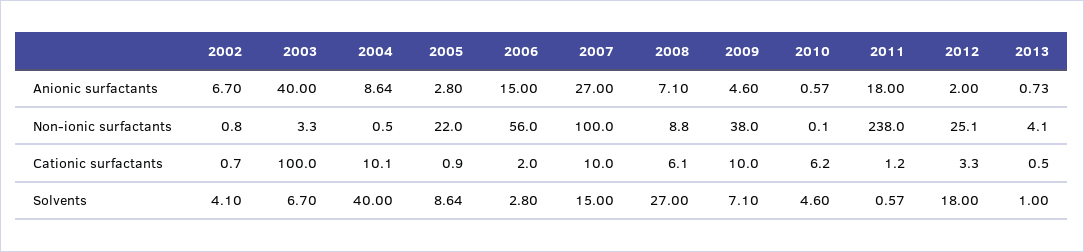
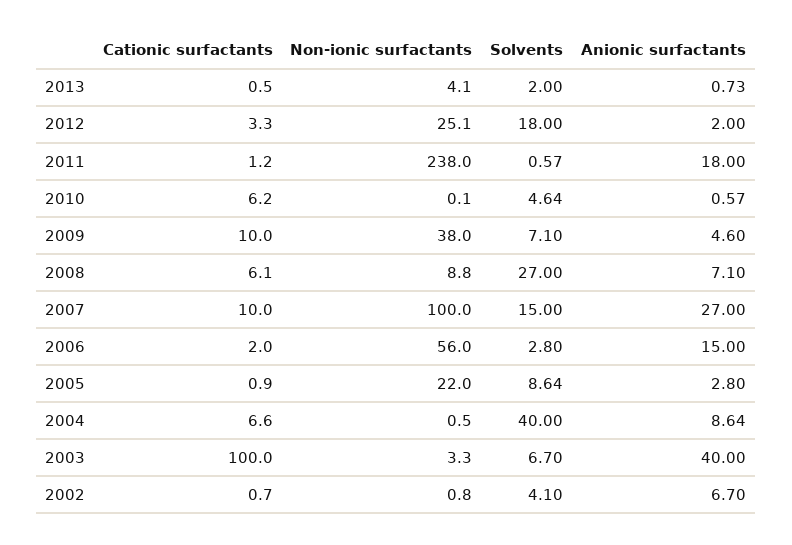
2004, Cationic surfactants: 10.1 -> 6.6
2010, Solvents: 4.6 -> 4.64
2013, Solvents: 1 -> 2

